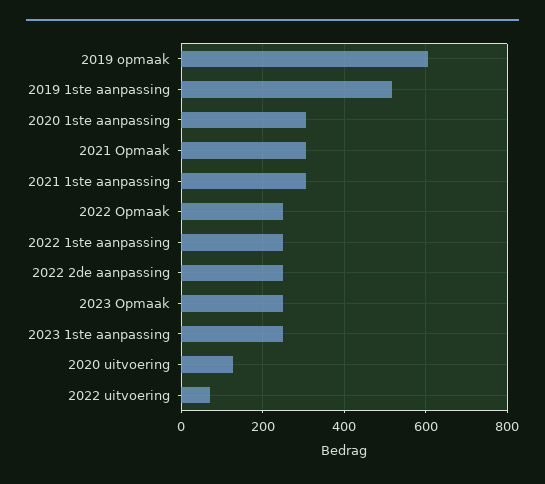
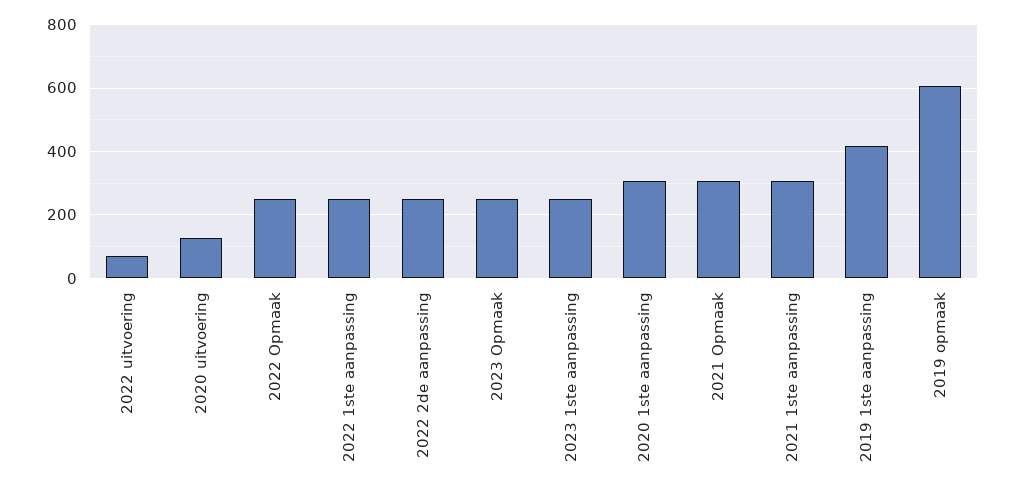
2019 1ste aanpassing: 520 -> 420

